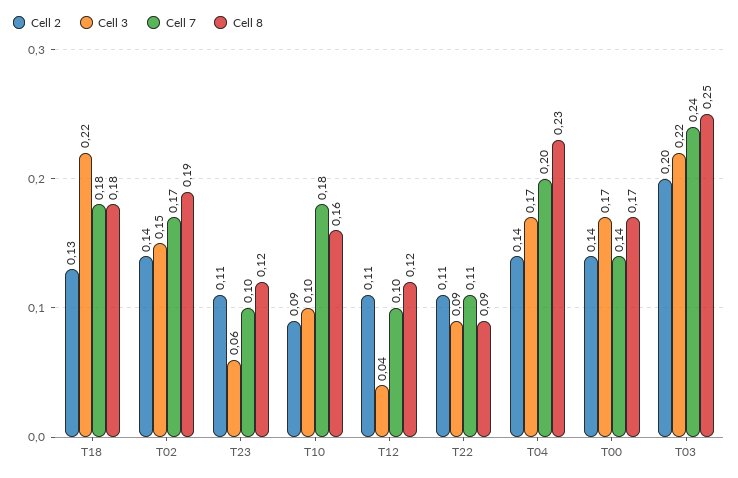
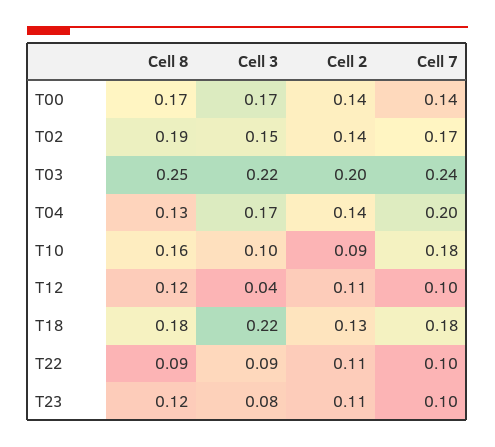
Cell 3, T23: 0.06 -> 0.08
Cell 7, T22: 0.11 -> 0.1
Cell 8, T04: 0.23 -> 0.13

